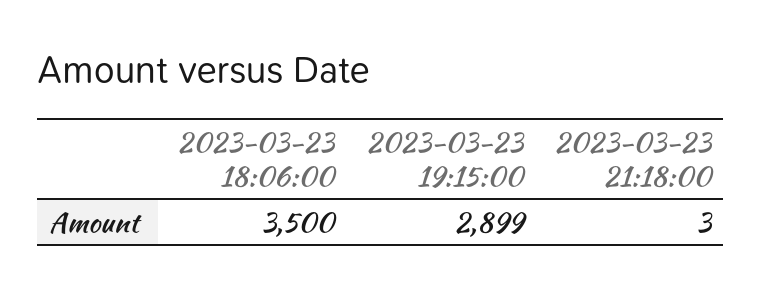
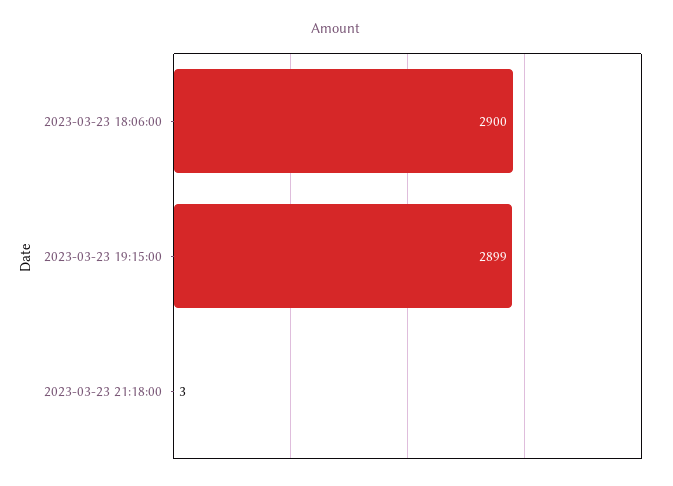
2023-03-23 18:06:00: 3500 -> 2900

